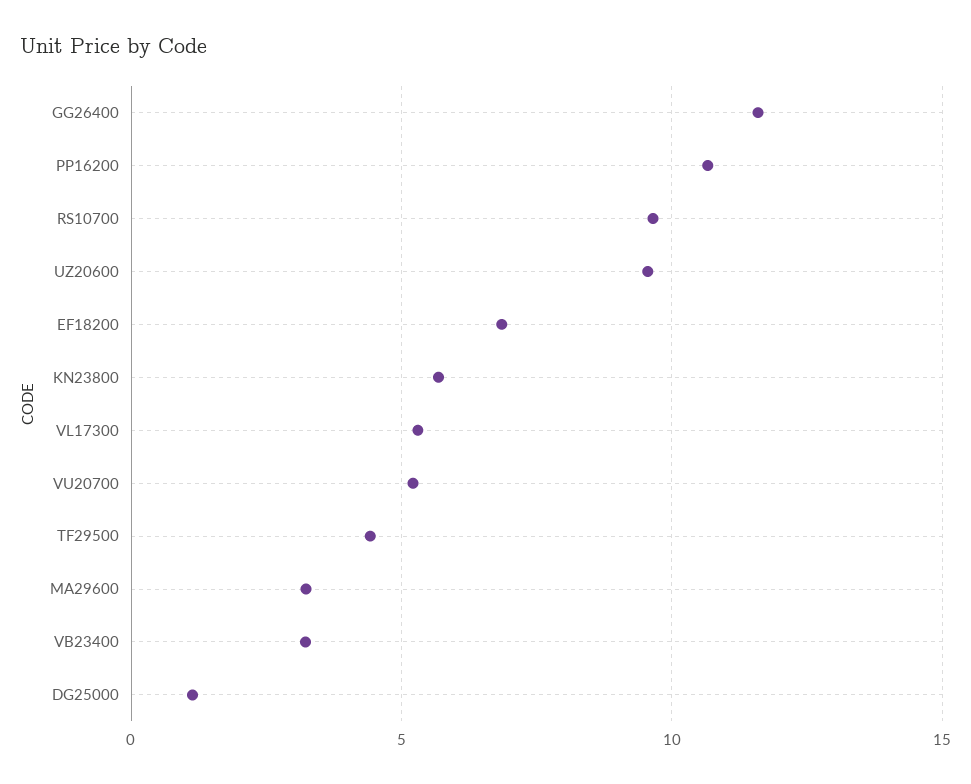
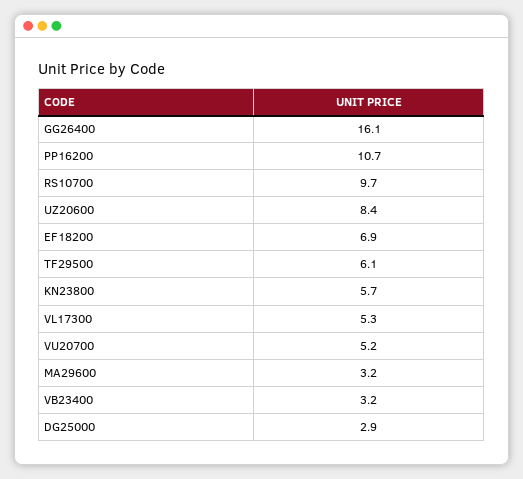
GG26400: 11.5 -> 16.1
UZ20600: 9.5 -> 8.4
TF29500: 4.5 -> 6.1
DG25000: 1 -> 2.9

